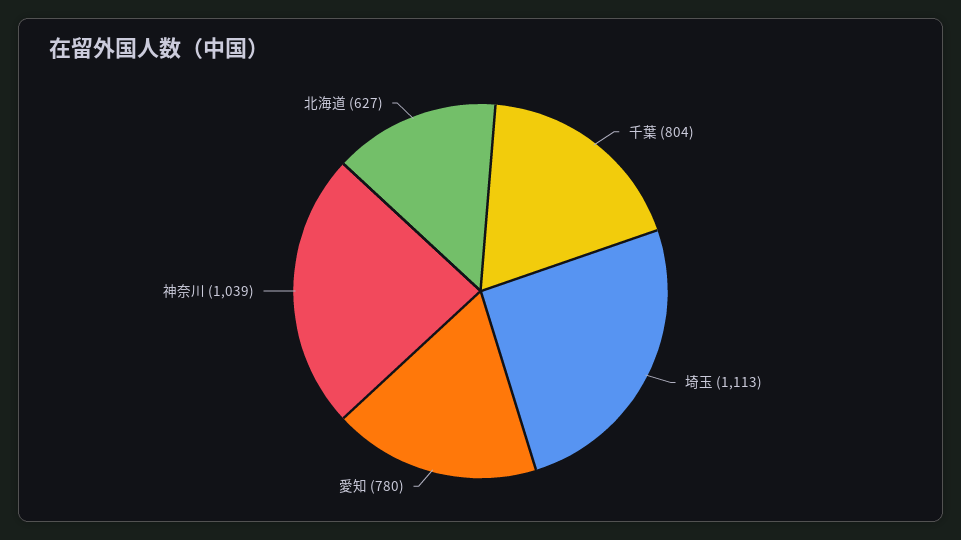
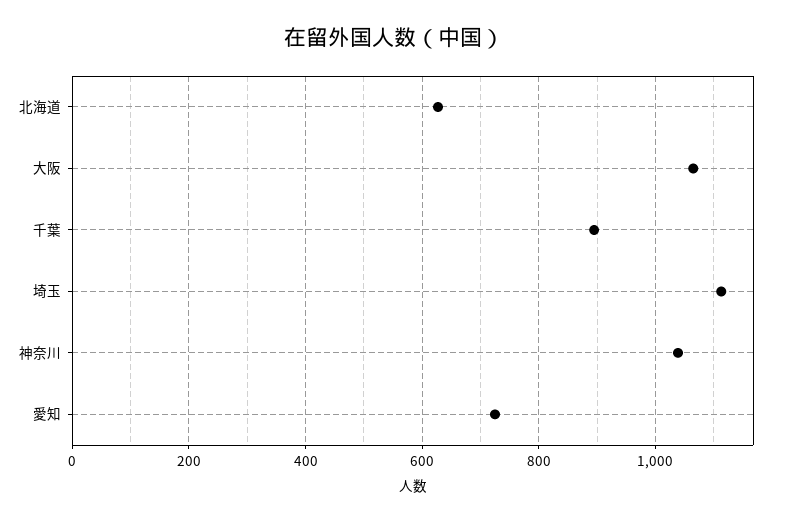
千葉: 804 -> 900
愛知: 780 -> 720
大阪: none -> 1060

